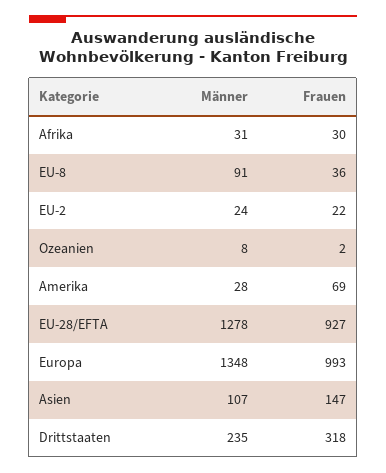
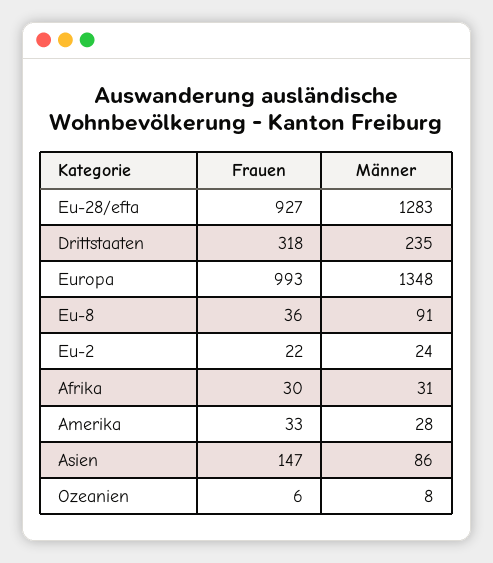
Frauen, Ozeanien: 2 -> 6
Frauen, Amerika: 69 -> 33
Männer, EU-28/EFTA: 1278 -> 1283
Männer, Asien: 107 -> 86

